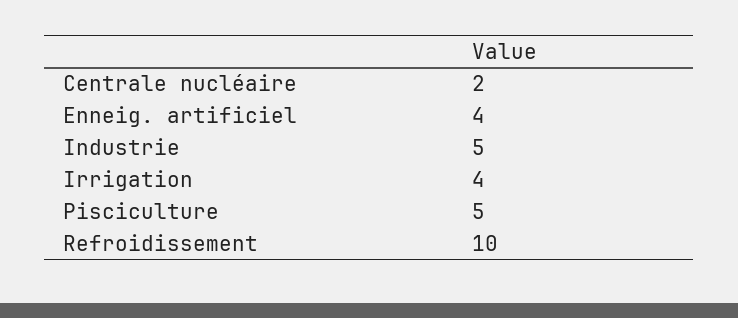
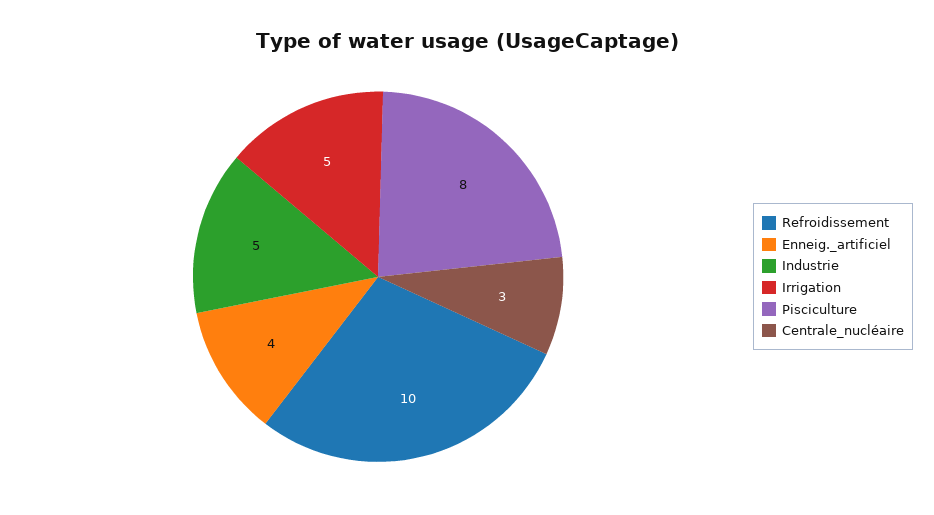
Centrale nucléaire: 2 -> 3
Irrigation: 4 -> 5
Pisciculture: 5 -> 8

